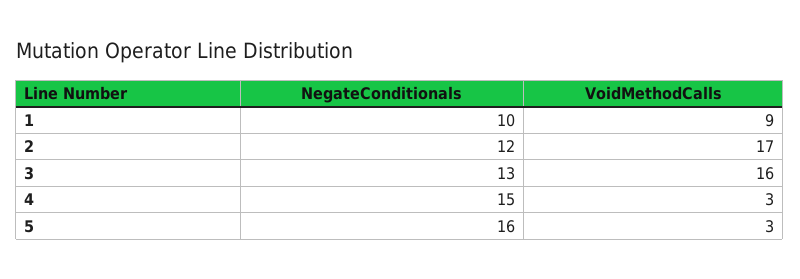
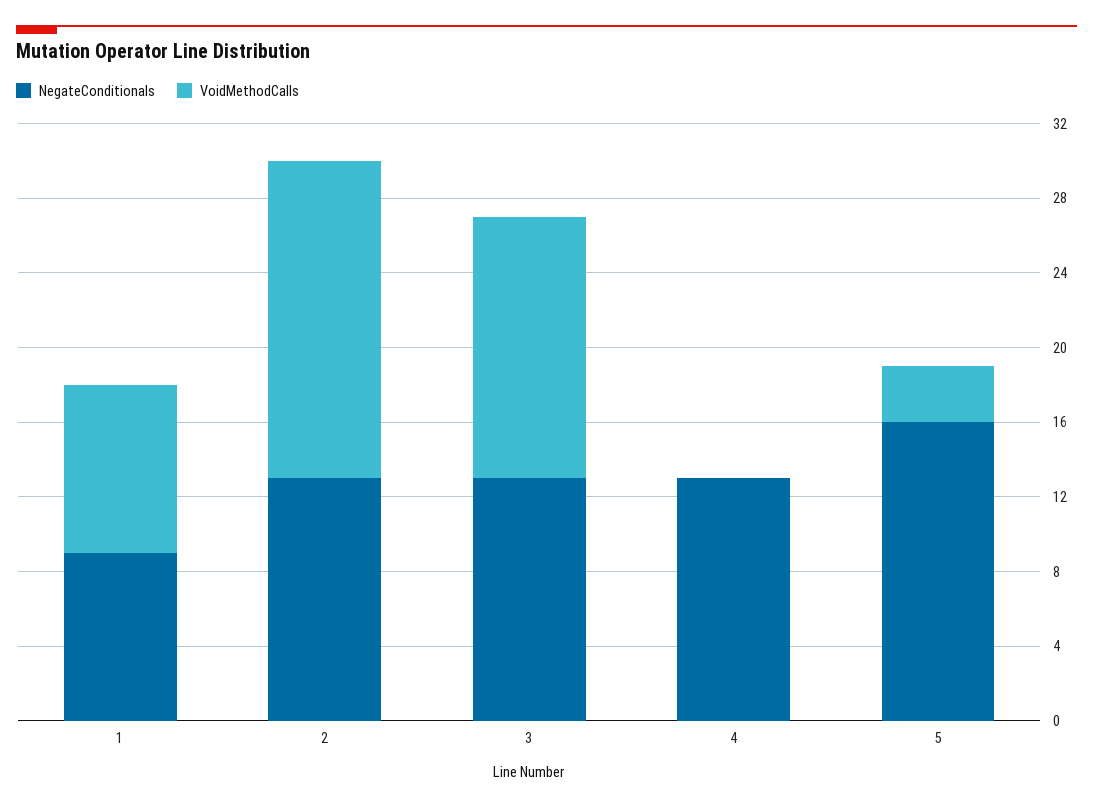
NegateConditionals, 1: 10 -> 9
NegateConditionals, 2: 12 -> 13
VoidMethodCalls, 3: 16 -> 14
NegateConditionals, 4: 15 -> 13
VoidMethodCalls, 4: 3 -> 0

